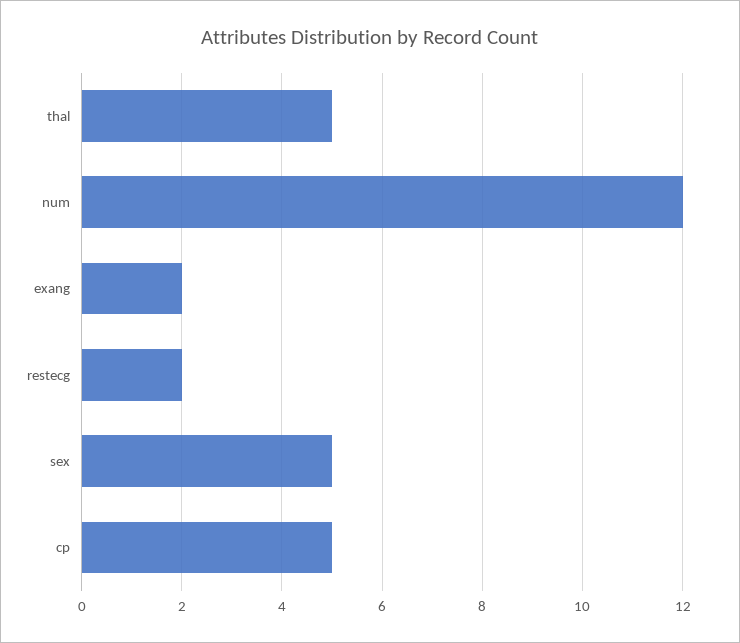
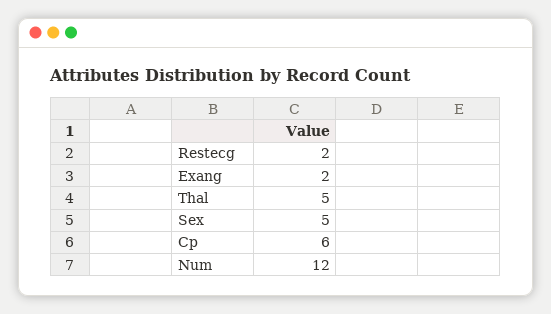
cp: 5 -> 6

